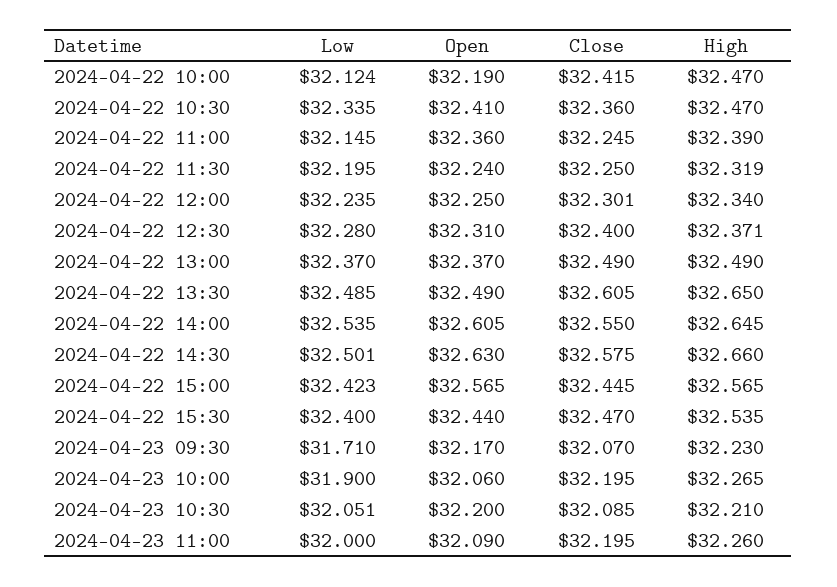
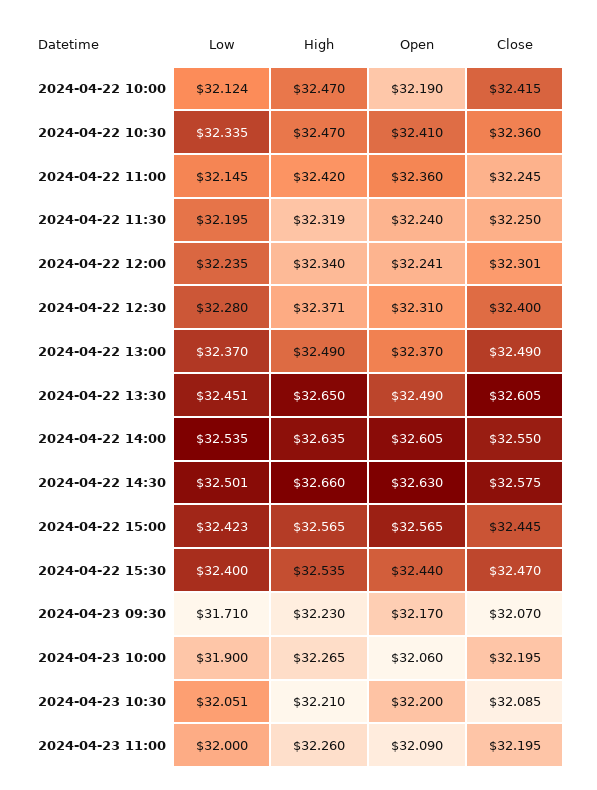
High, 2024-04-22 11:00: 32.39 -> 32.42
Open, 2024-04-22 12:00: 32.25 -> 32.241
Low, 2024-04-22 13:30: 32.485 -> 32.451
High, 2024-04-22 14:00: 32.645 -> 32.635

